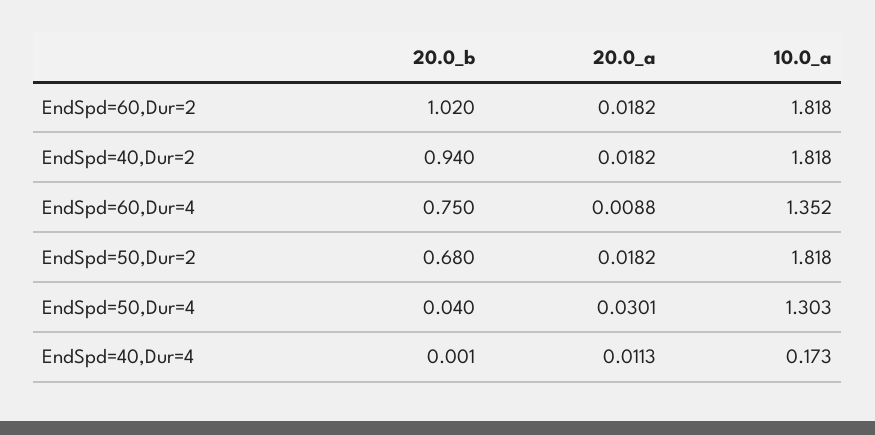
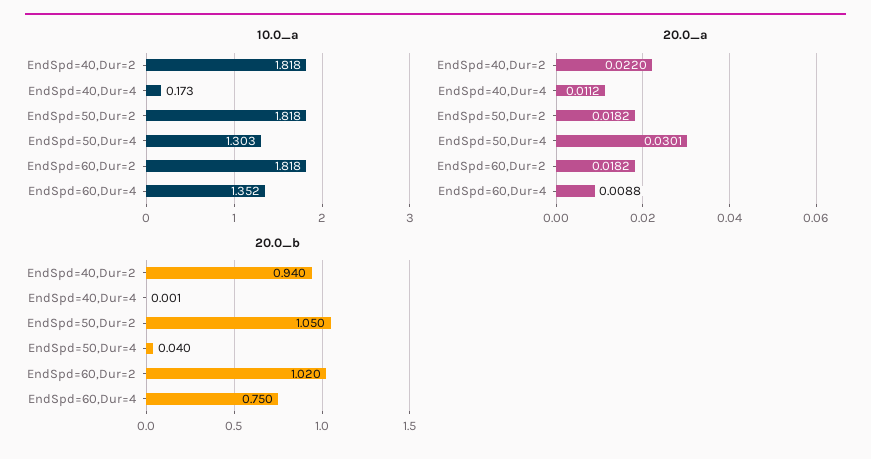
20.0_a, EndSpd=40,Dur=2: 0.0182 -> 0.022
20.0_b, EndSpd=50,Dur=2: 0.68 -> 1.05
20.0_a, EndSpd=40,Dur=4: 0.0113 -> 0.0112

